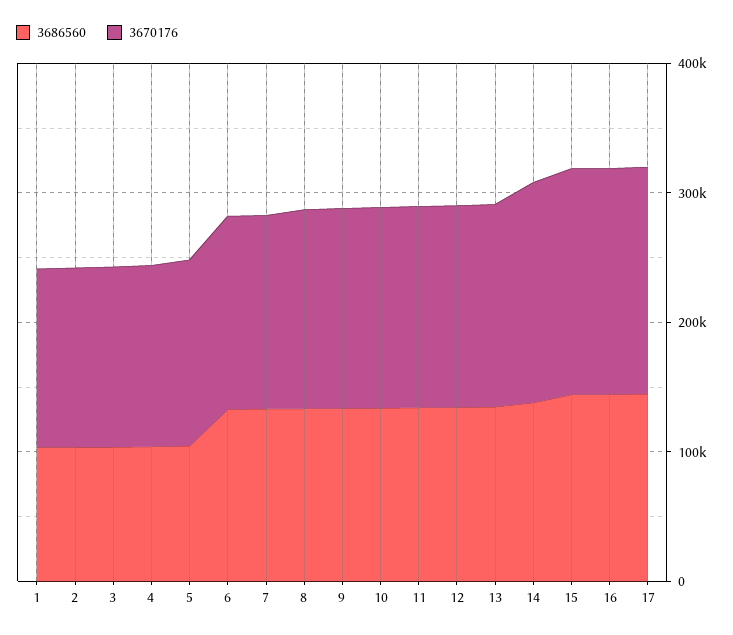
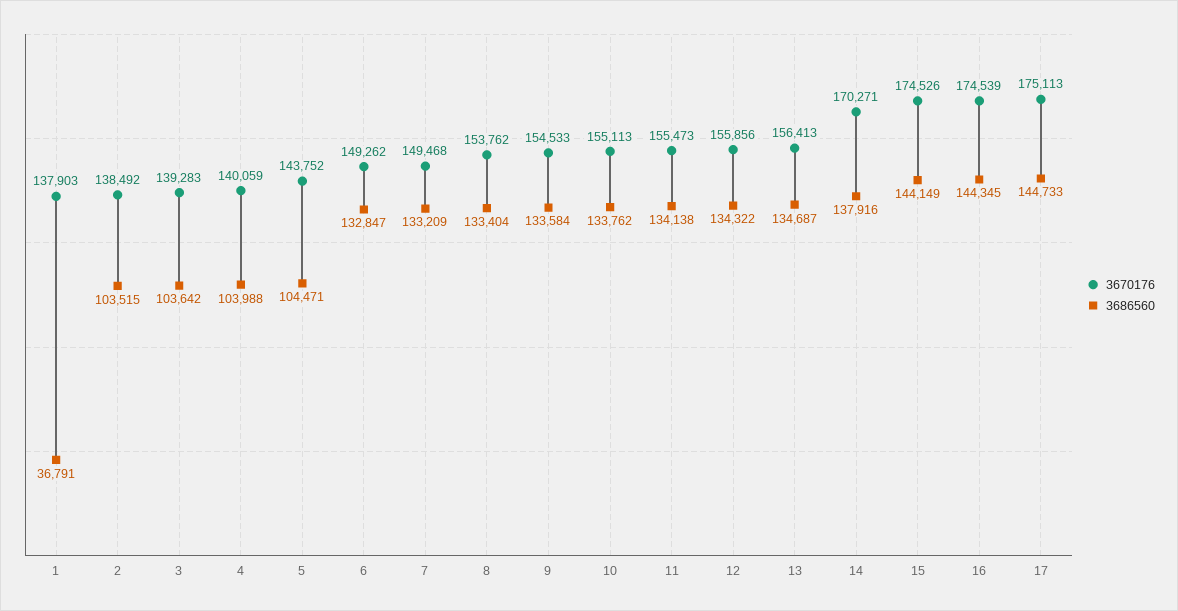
3686560, 1: 100000 -> 36791

